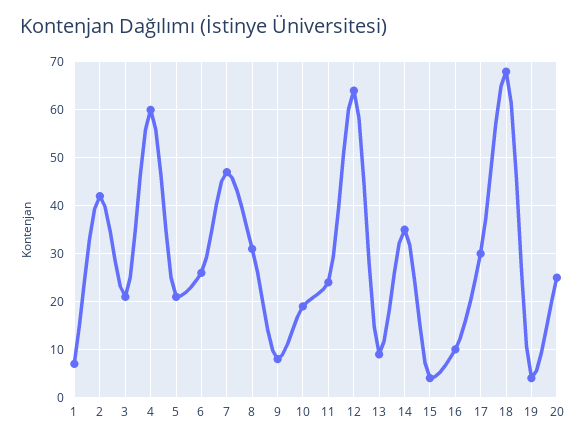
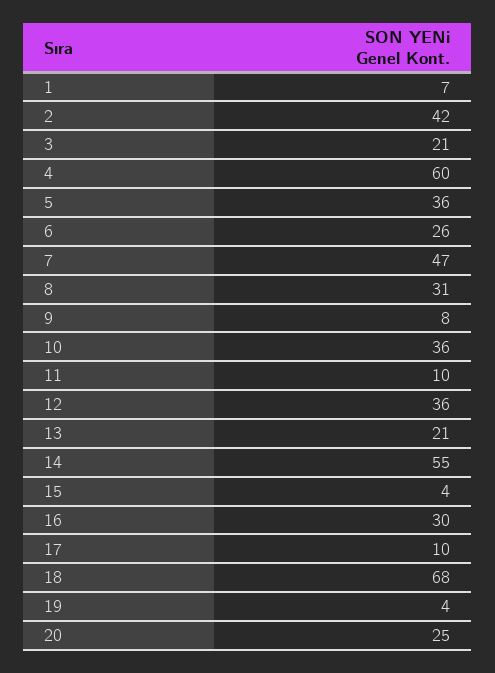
5: 20 -> 36
10: 20 -> 36
11: 25 -> 10
12: 65 -> 36
13: 10 -> 21
14: 35 -> 55
16: 10 -> 30
17: 30 -> 10

